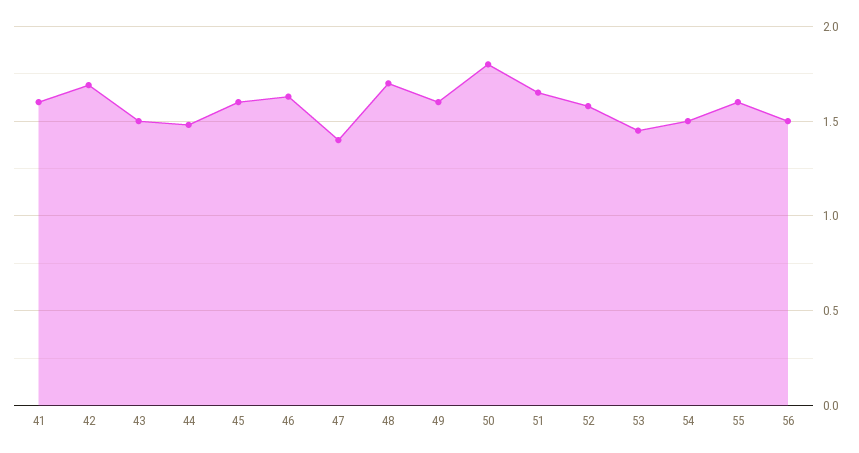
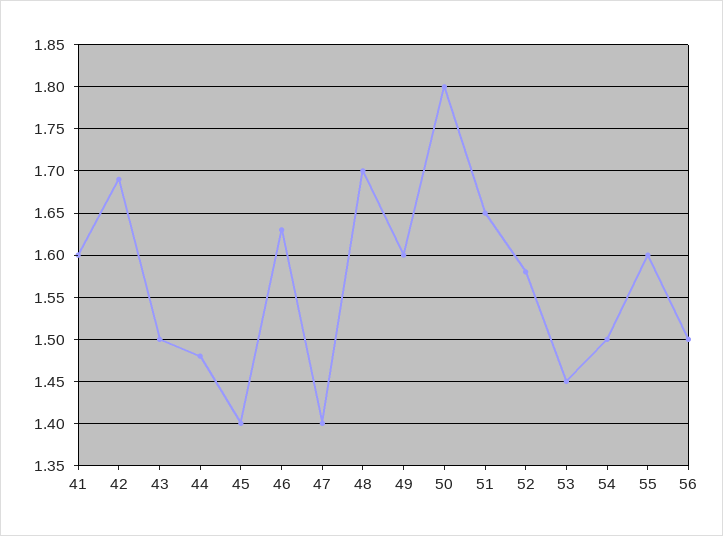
45: 1.6 -> 1.4

